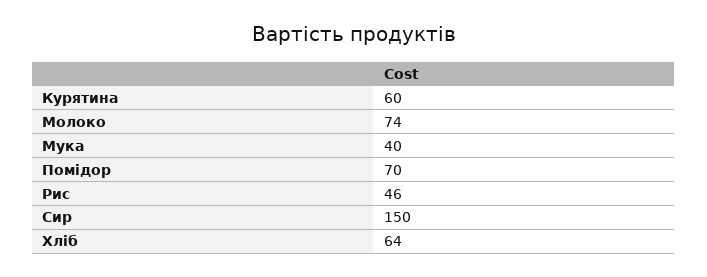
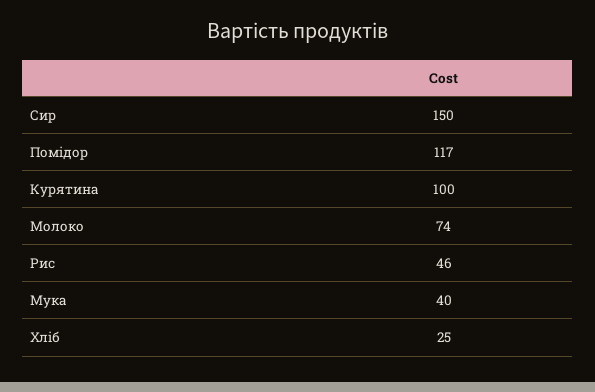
Курятина: 60 -> 100
Помідор: 70 -> 117
Хліб: 64 -> 25

